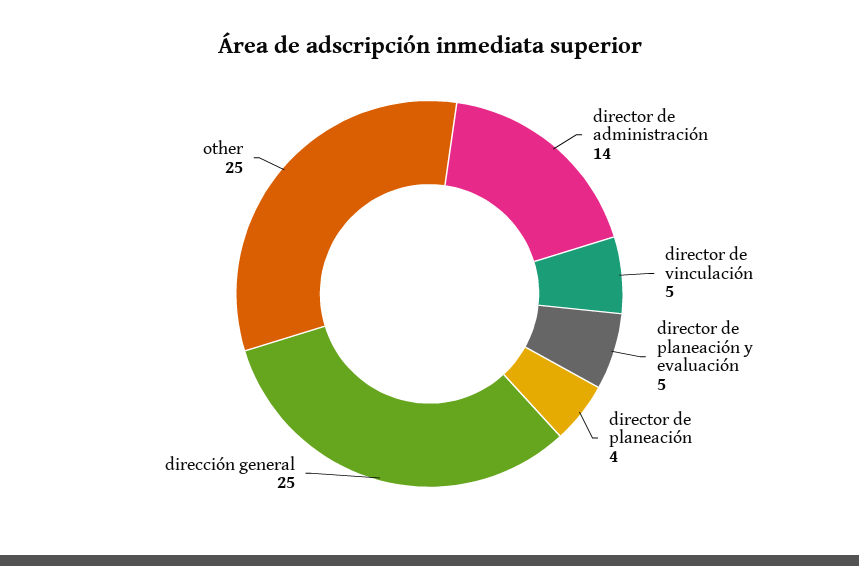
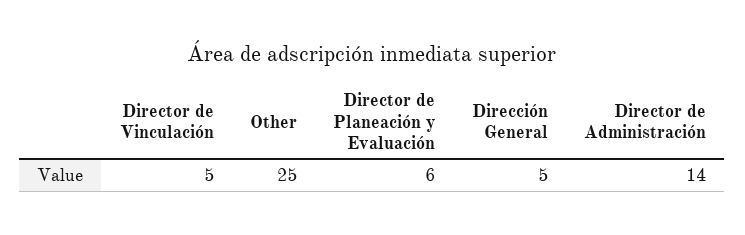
director de planeación y evaluación: 5 -> 6
director de planeación: 4 -> none
dirección general: 25 -> 5

